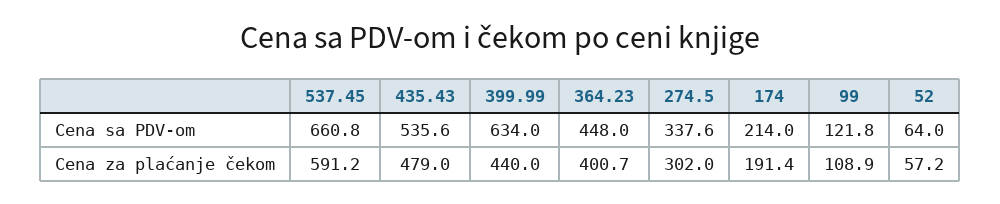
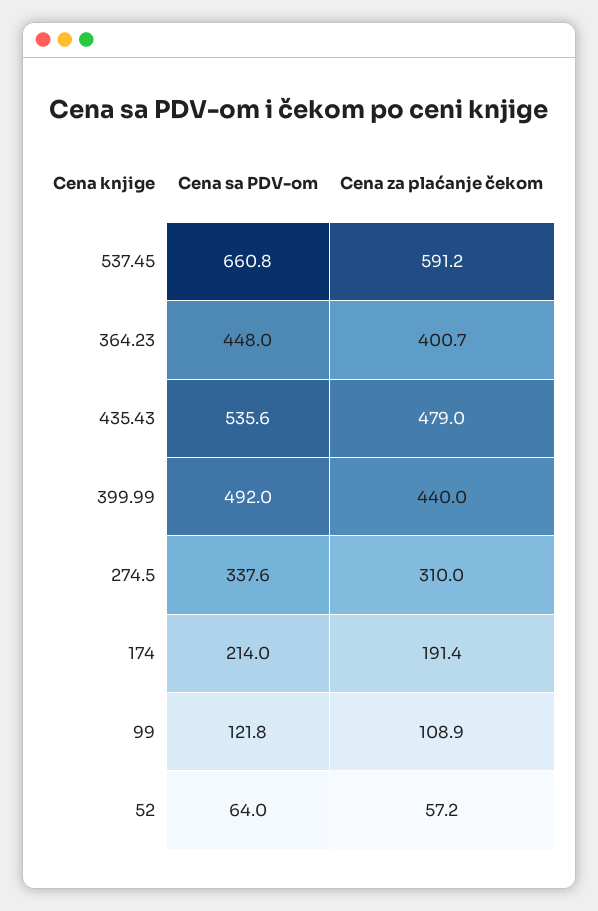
399.99, Cena sa PDV-om: 634 -> 492
274.5, Cena za plaćanje čekom: 302 -> 310

